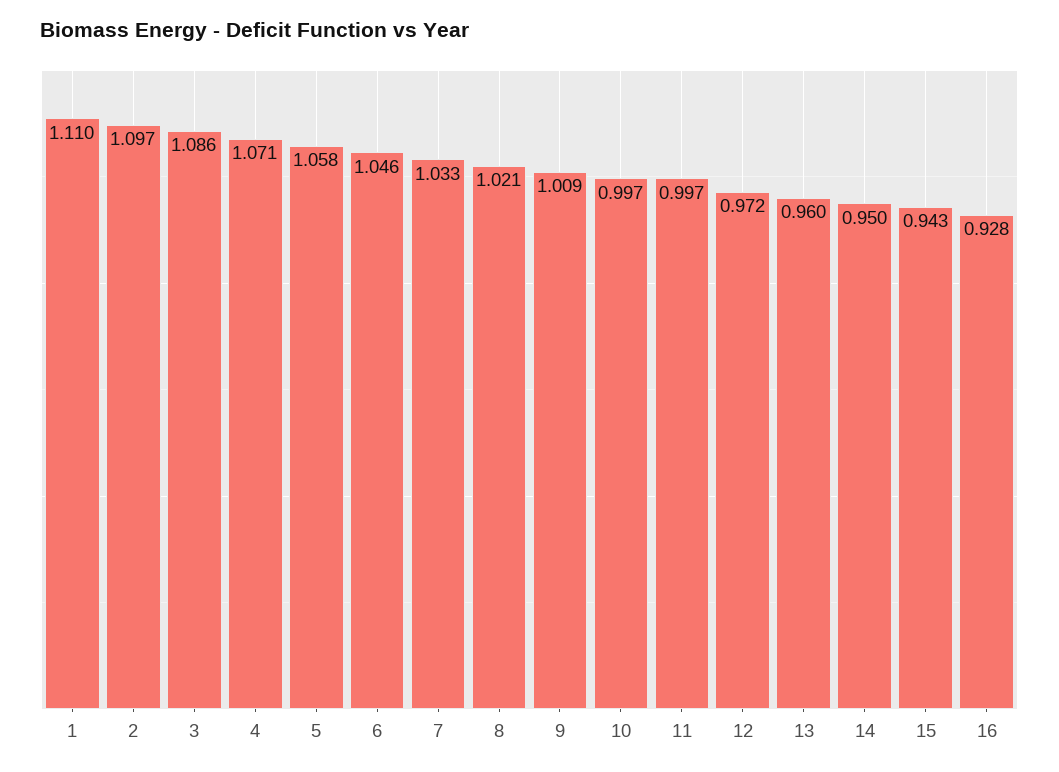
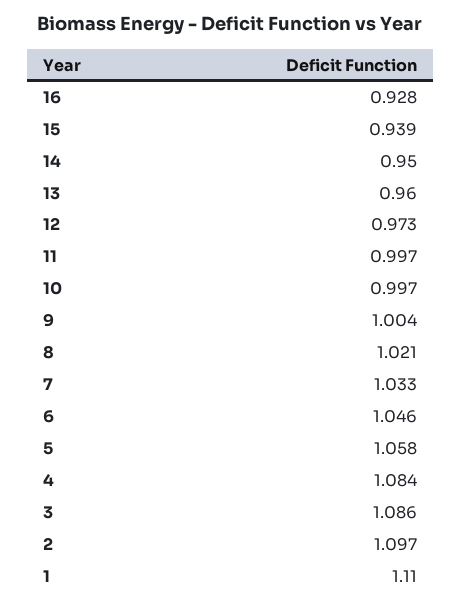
4: 1.071 -> 1.084
9: 1.009 -> 1.004
12: 0.972 -> 0.973
15: 0.943 -> 0.939

